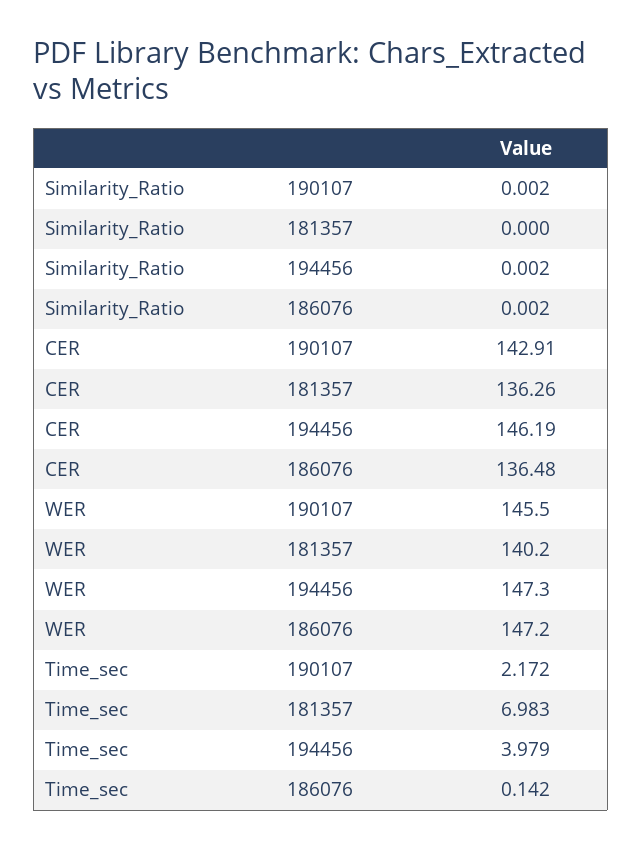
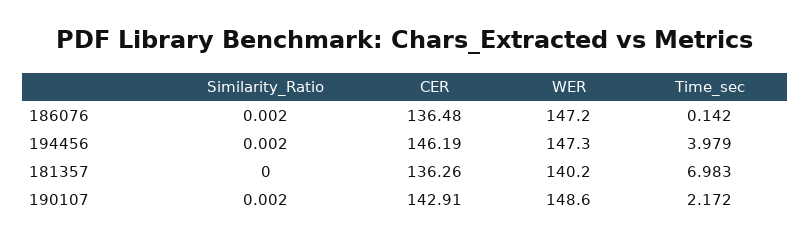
WER, 190107: 145.5 -> 148.6

